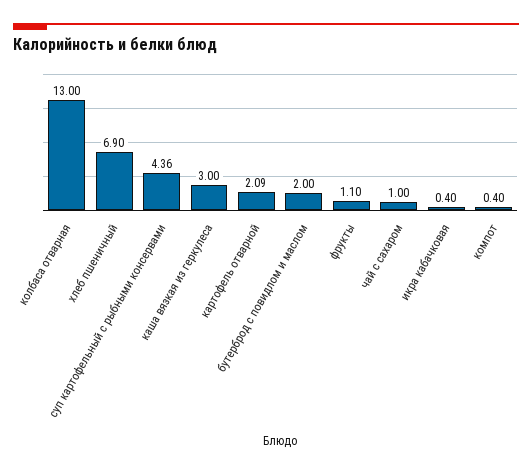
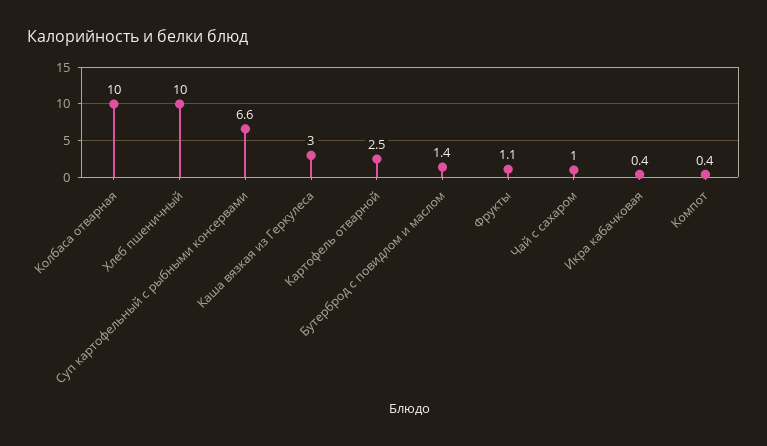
колбаса отварная: 13 -> 10
хлеб пшеничный: 6.9 -> 10
суп картофельный с рыбными консервами: 4.36 -> 6.6
картофель отварной: 2.09 -> 2.5
бутерброд с повидлом и маслом: 2 -> 1.4

